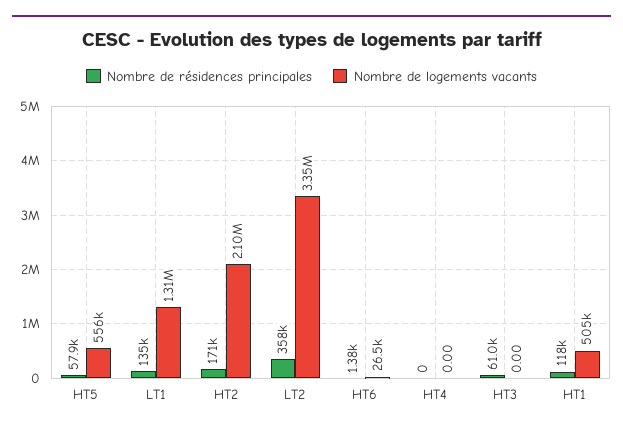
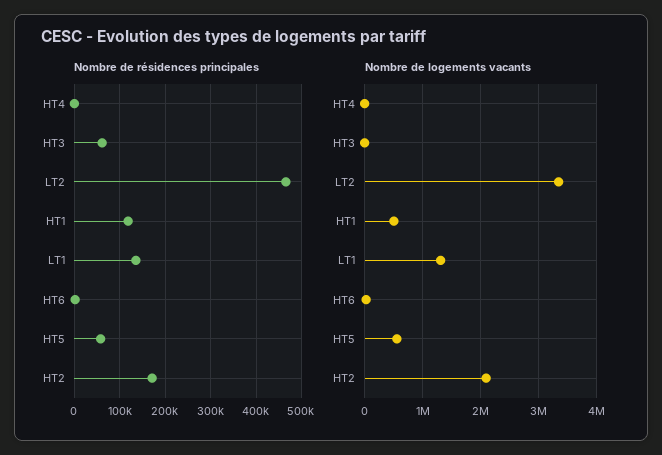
Nombre de résidences principales, LT2: 358000 -> 460000

